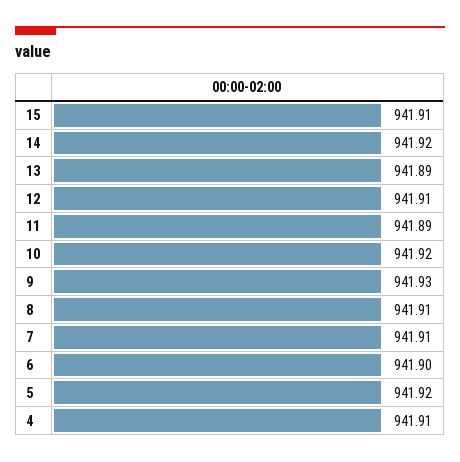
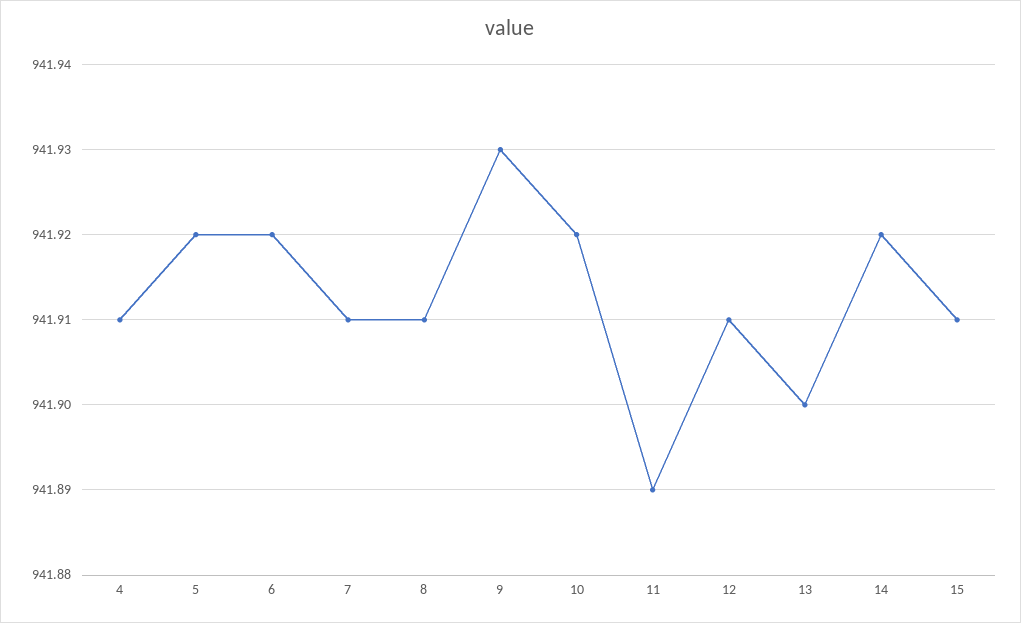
13: 941.89 -> 941.9
6: 941.9 -> 941.92

